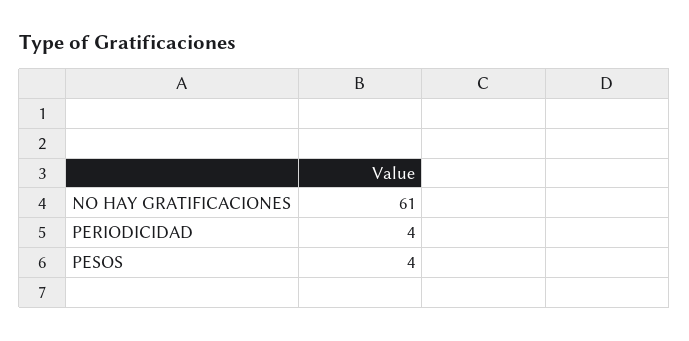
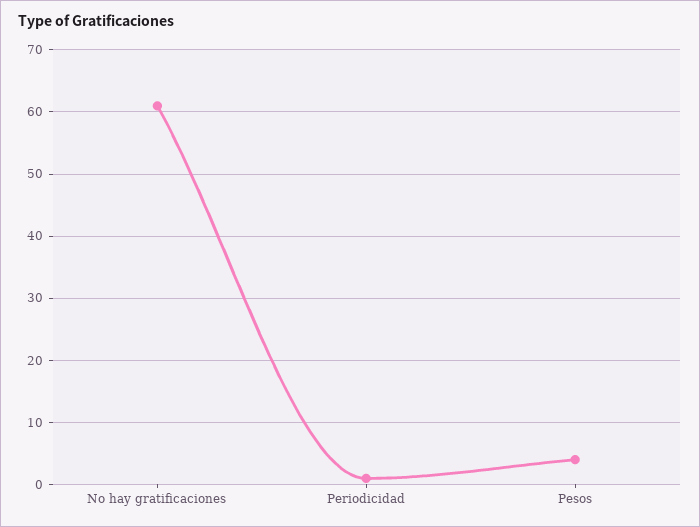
PERIODICIDAD: 4 -> 1

